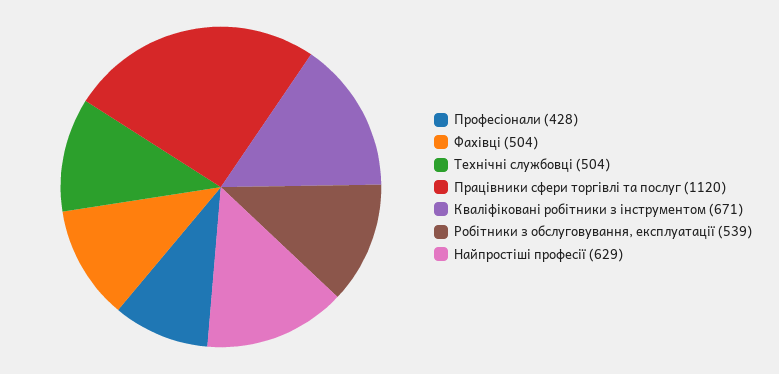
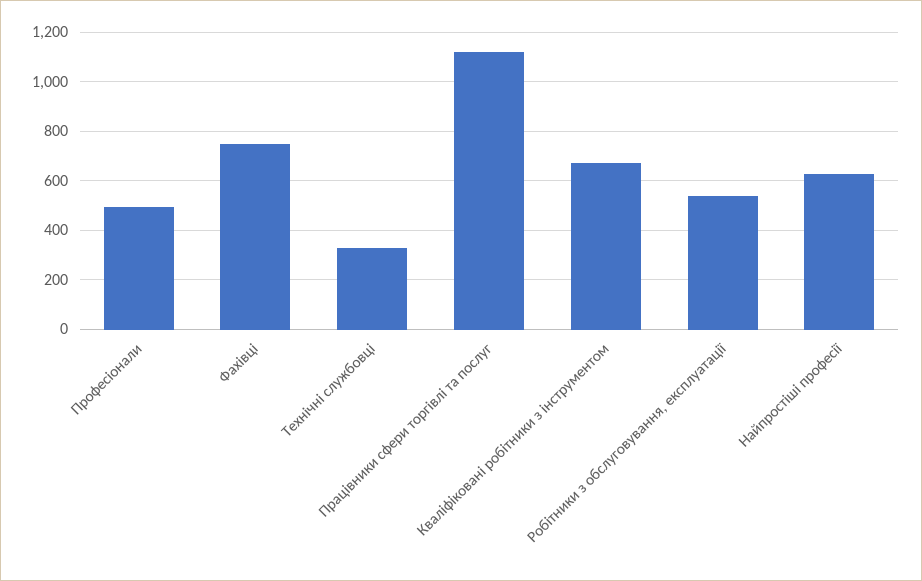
Професіонали: 428 -> 500
Фахівці: 504 -> 750
Технічні службовці: 504 -> 325

